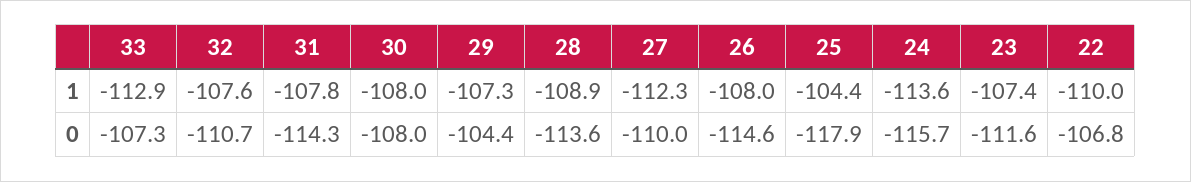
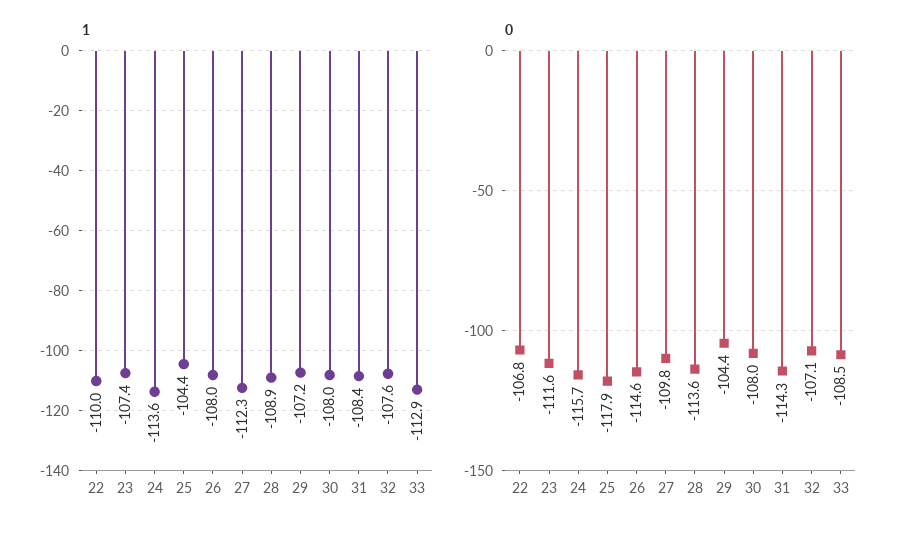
1, 31: -107.8 -> -108.4
1, 29: -107.3 -> -107.2
0, 33: -107.3 -> -108.5
0, 32: -110.7 -> -107.1
0, 27: -110 -> -109.8

